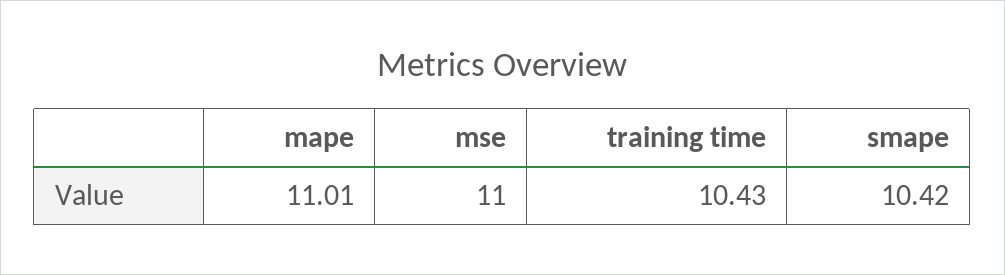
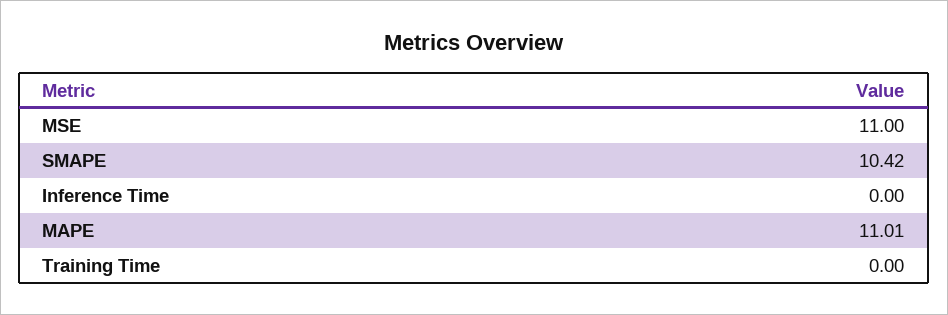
training time: 10.43 -> 0
Inference Time: none -> 0

